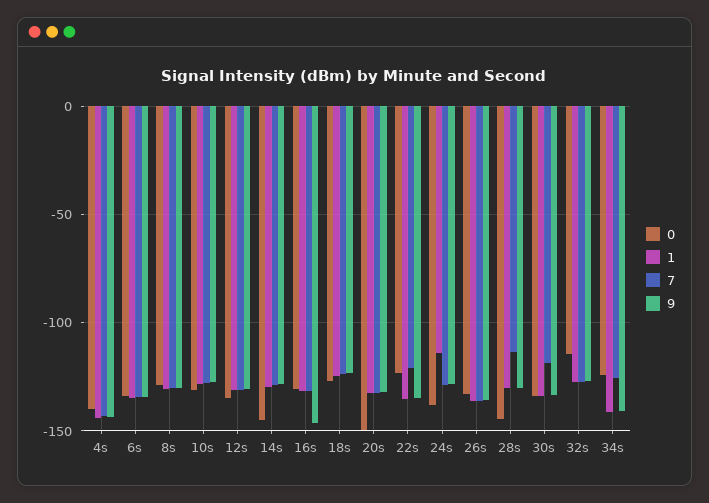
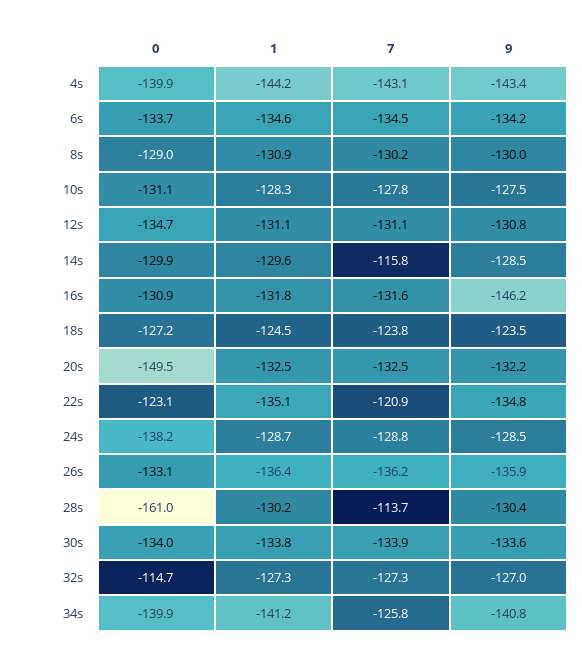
0, 14s: -145 -> -129.9
7, 14s: -130 -> -115.8
1, 24s: -115 -> -128.7
0, 28s: -145 -> -161
7, 30s: -120 -> -133.9
0, 34s: -125 -> -139.9

